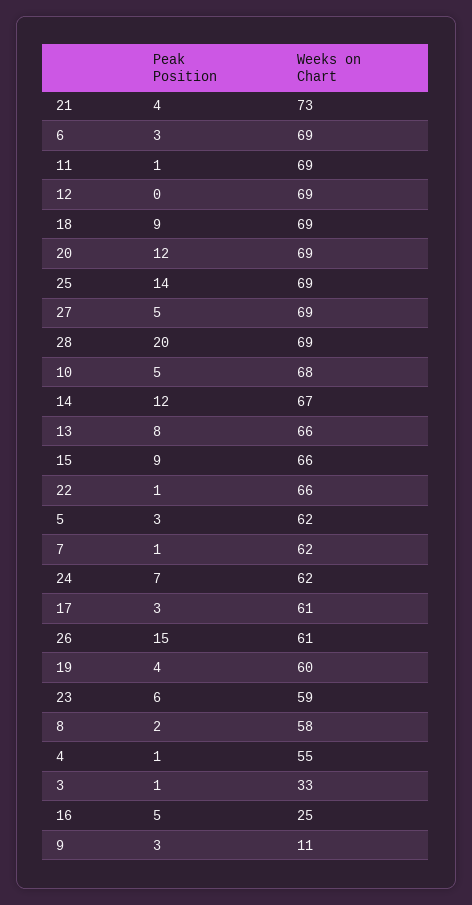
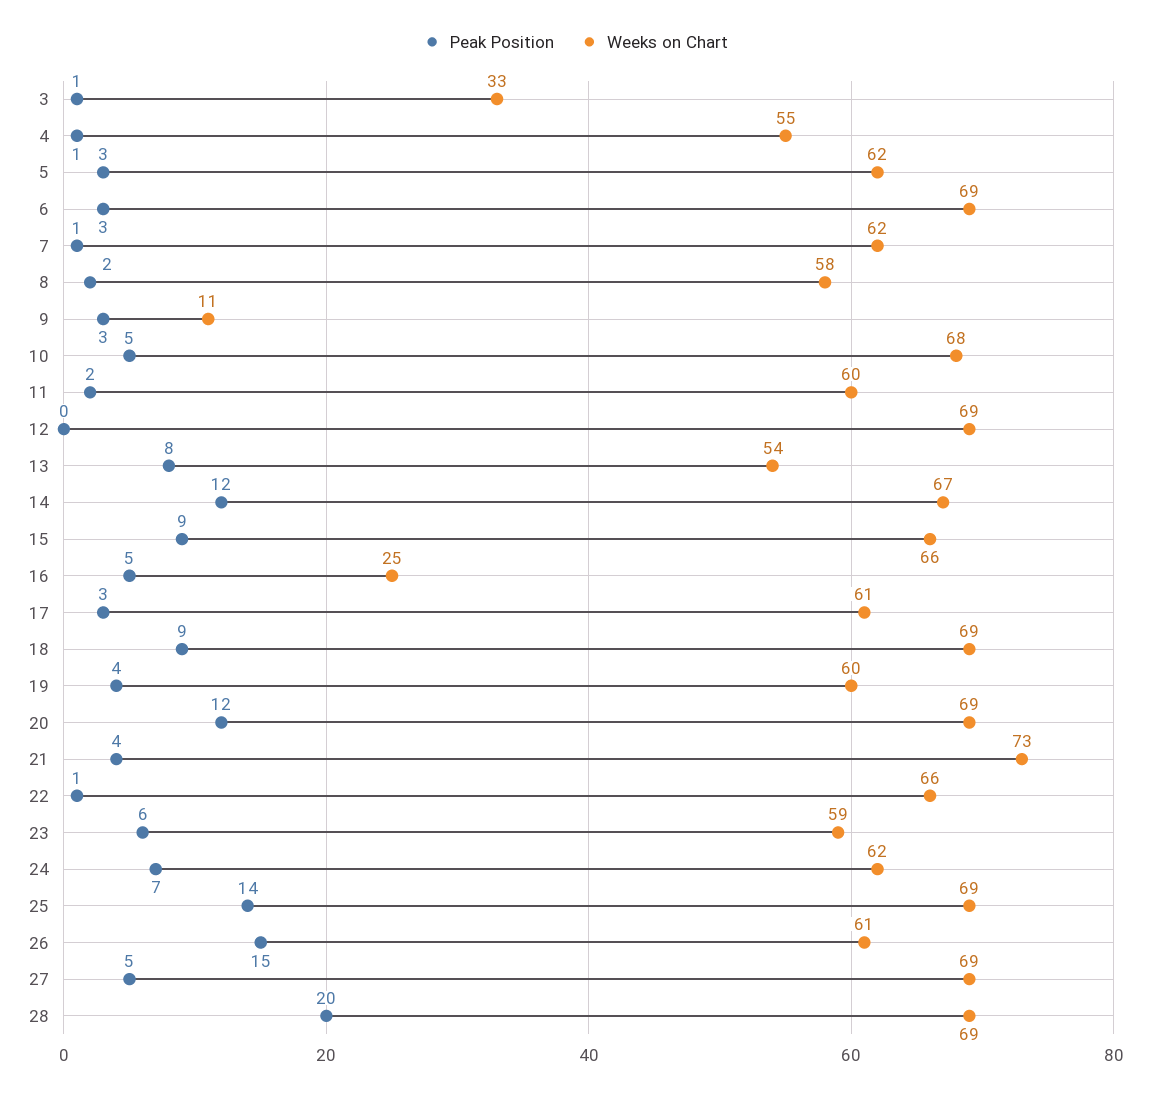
Peak Position, 11: 1 -> 2
Weeks on Chart, 11: 69 -> 60
Weeks on Chart, 13: 66 -> 54

